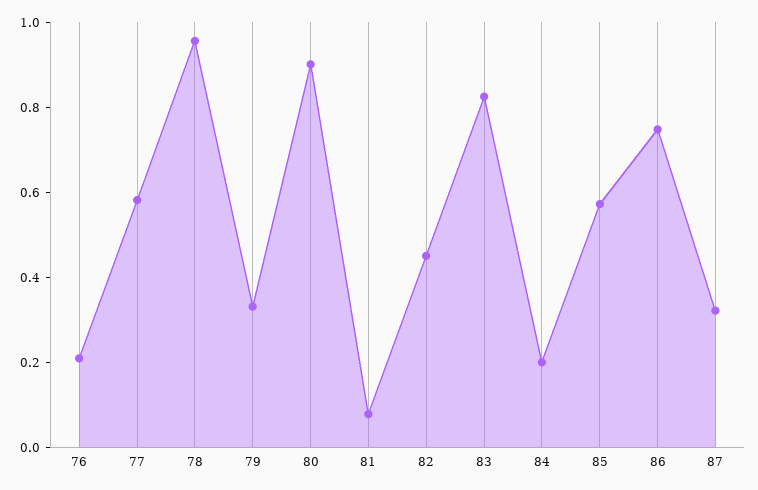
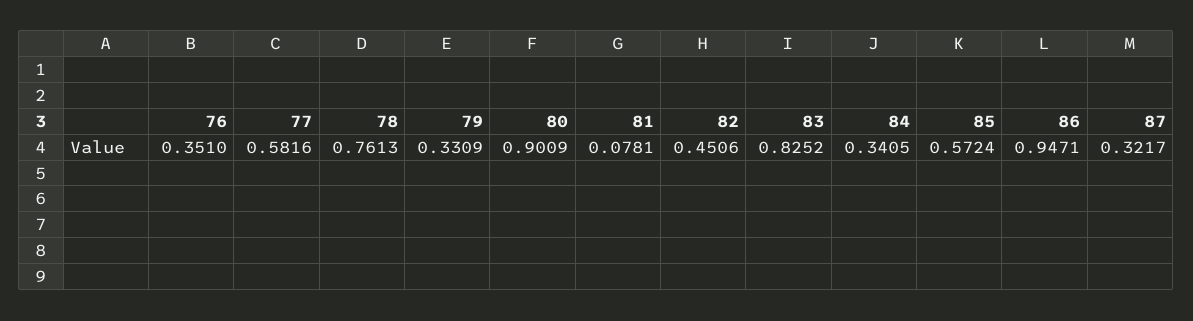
76: 0.2 -> 0.351
78: 0.95 -> 0.7613
84: 0.2 -> 0.3405
86: 0.75 -> 0.9471

